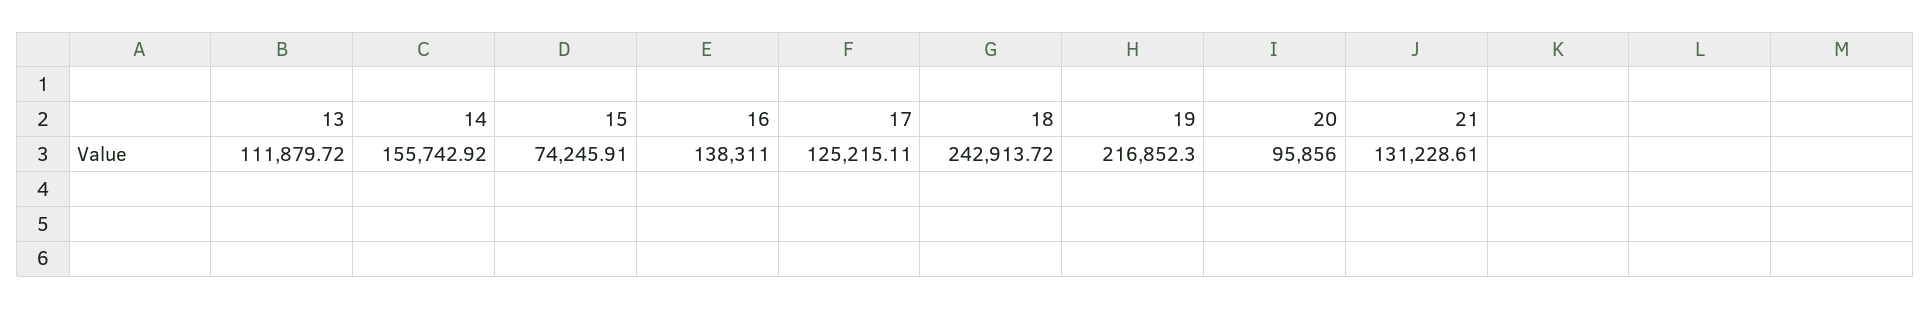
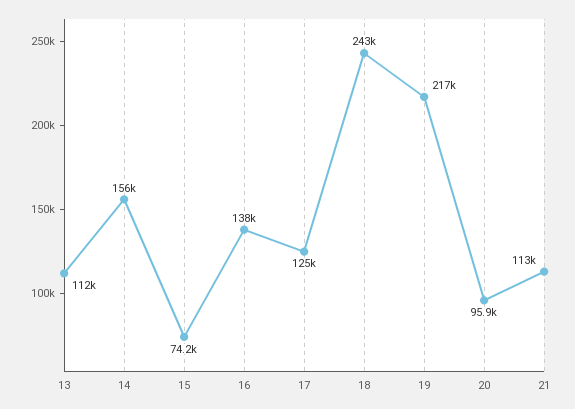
21: 131228.61 -> 113000

